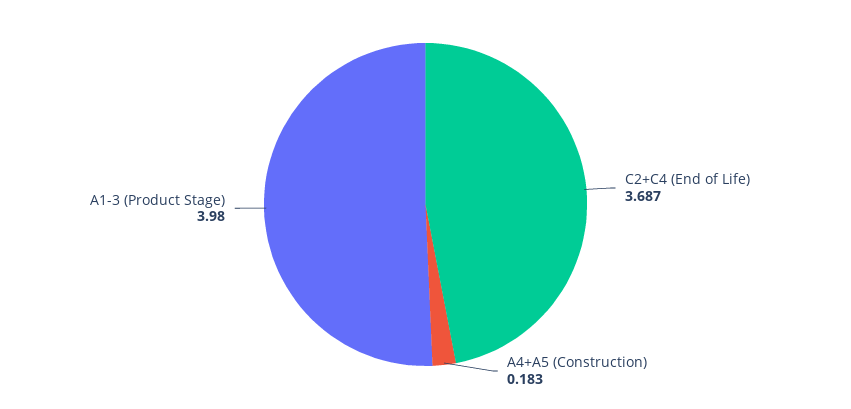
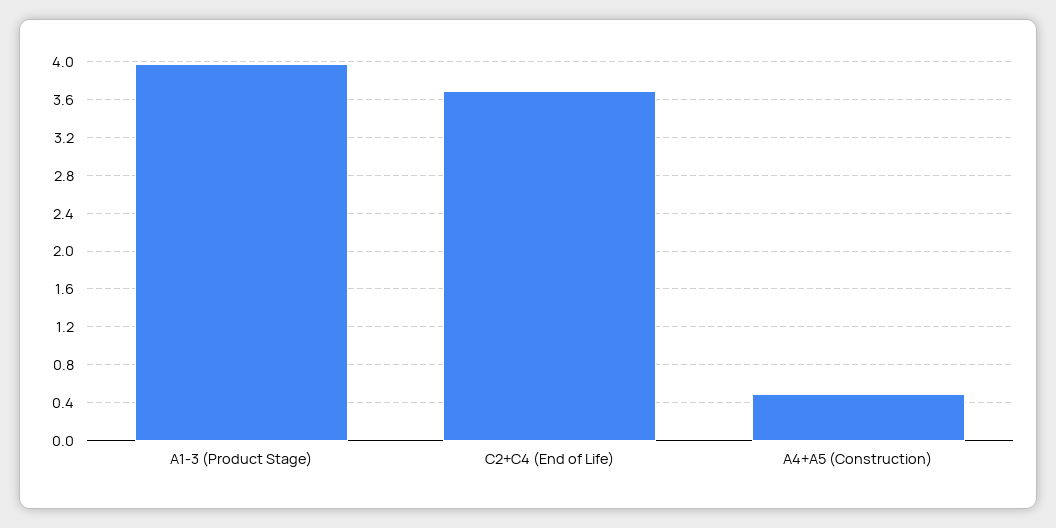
A4+A5 (Construction): 0.183 -> 0.5

